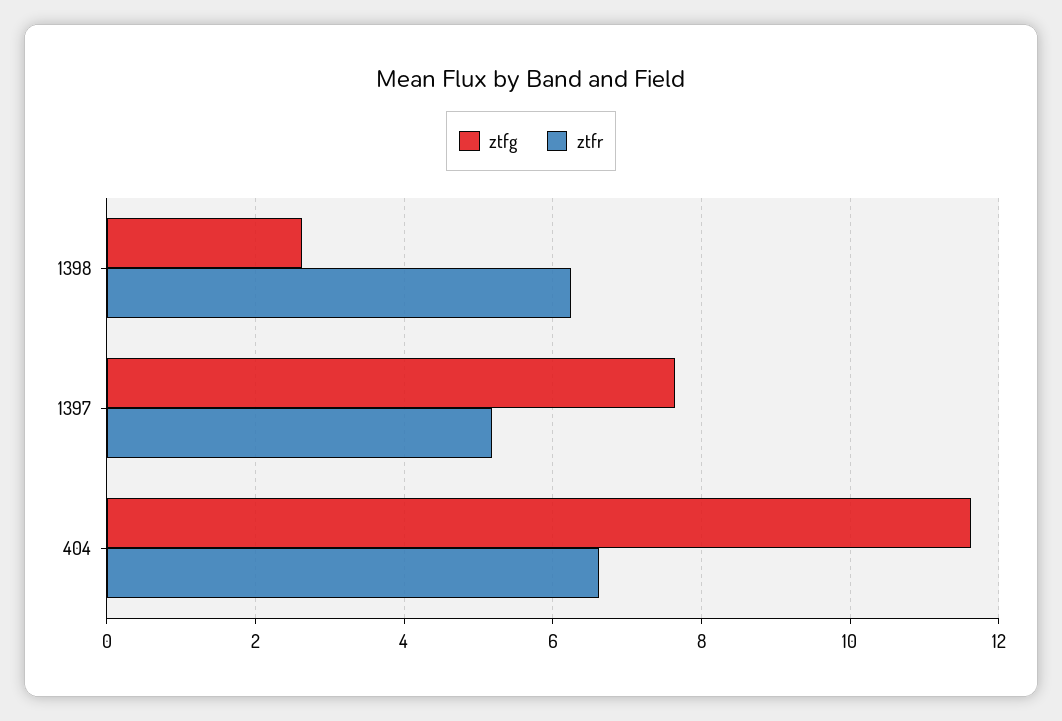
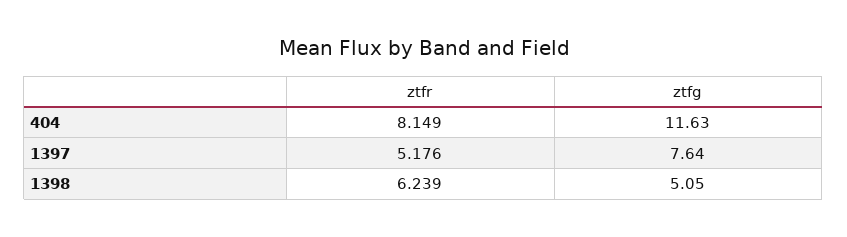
ztfg, 1398: 2.6 -> 5.05
ztfr, 404: 6.6 -> 8.149

